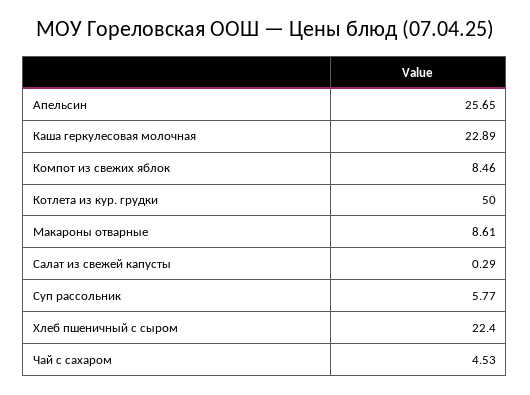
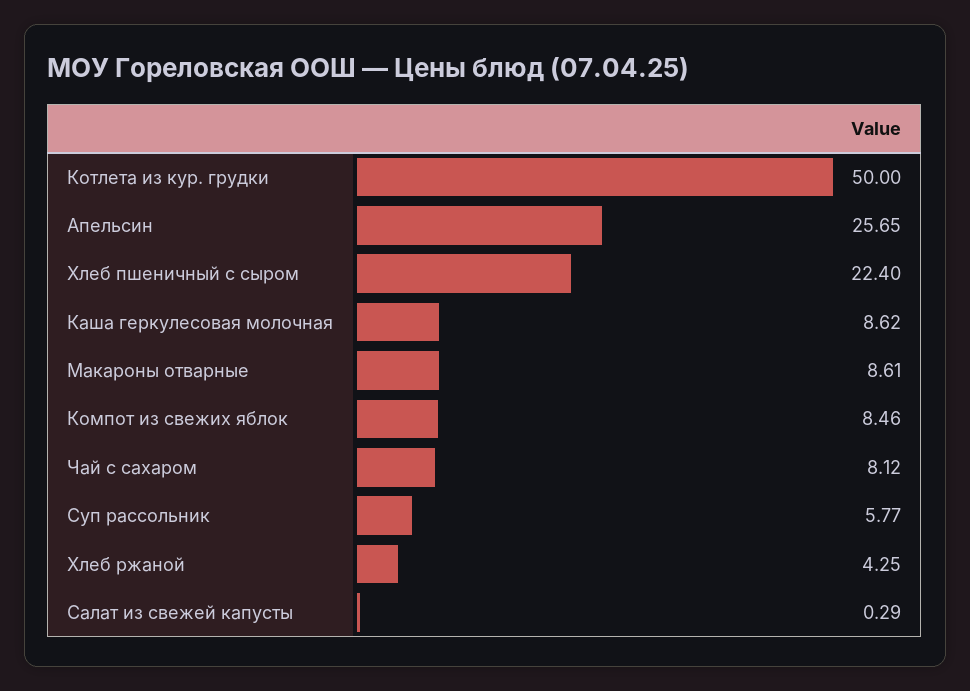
Каша геркулесовая молочная: 22.89 -> 8.62
Чай с сахаром: 4.53 -> 8.12
Хлеб ржаной: none -> 4.25

